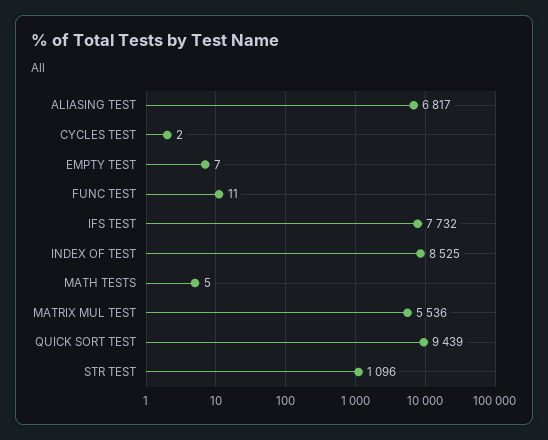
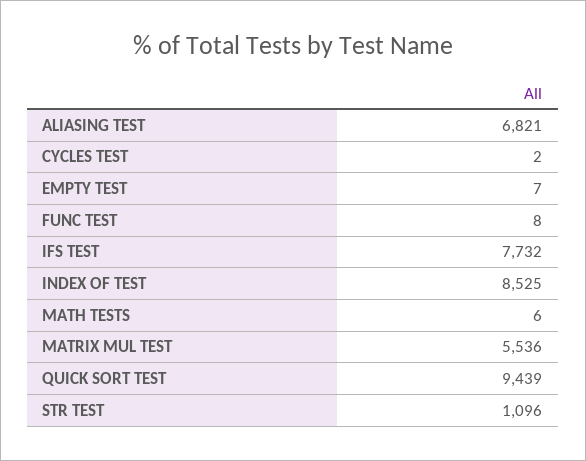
ALIASING TEST: 6817 -> 6821
FUNC TEST: 11 -> 8
MATH TESTS: 5 -> 6

